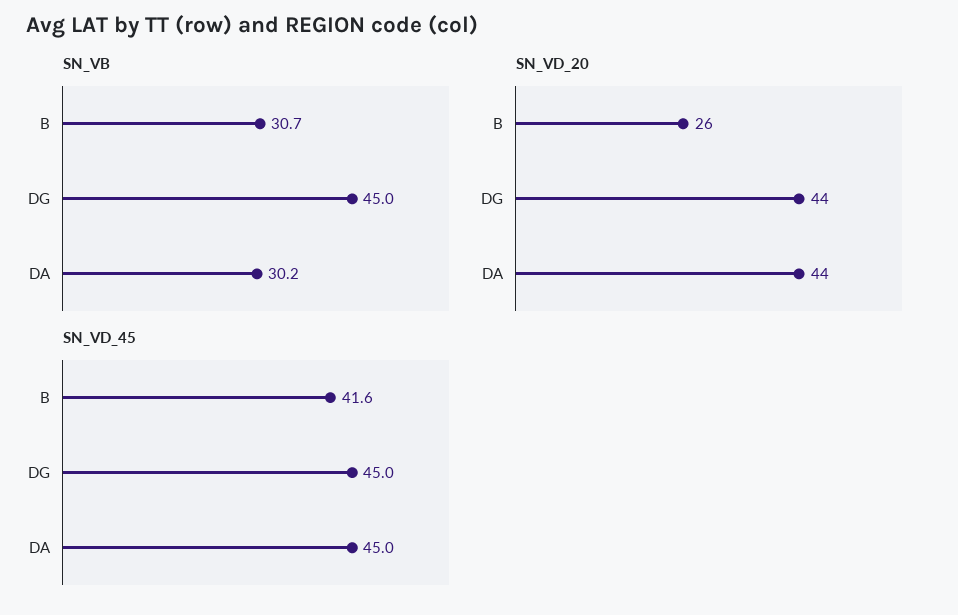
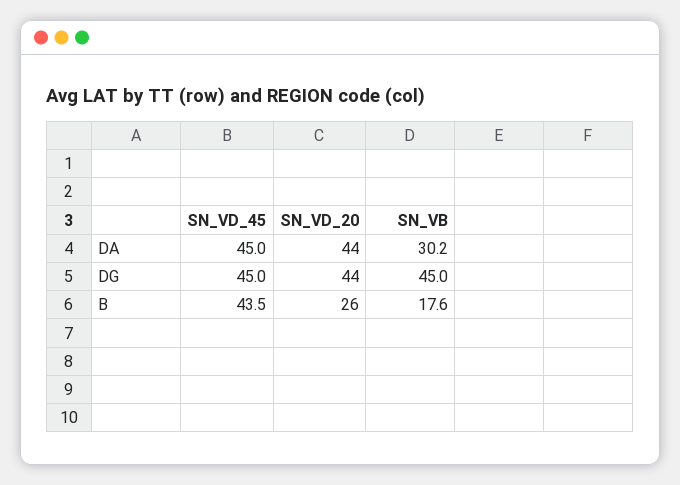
SN_VB, B: 30.7 -> 17.6
SN_VD_45, B: 41.6 -> 43.5

